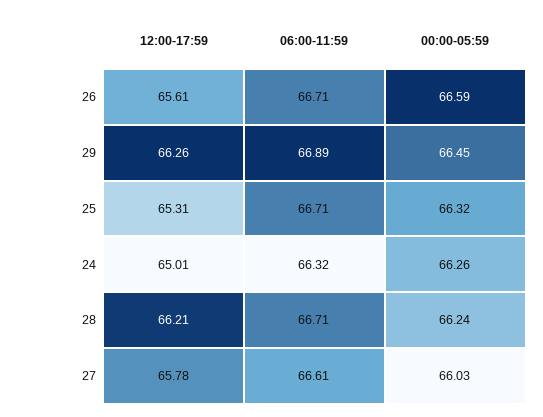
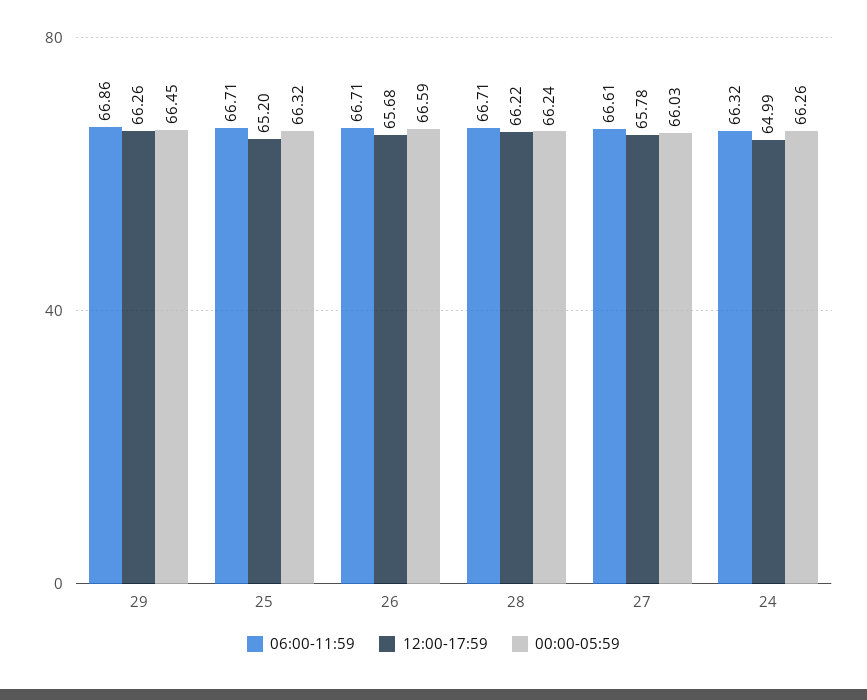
12:00-17:59, 26: 65.61 -> 65.68
06:00-11:59, 29: 66.89 -> 66.86
12:00-17:59, 25: 65.31 -> 65.2
12:00-17:59, 24: 65.01 -> 64.99
12:00-17:59, 28: 66.21 -> 66.22

